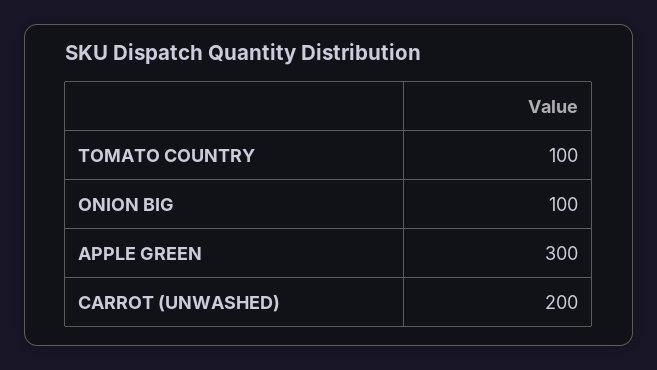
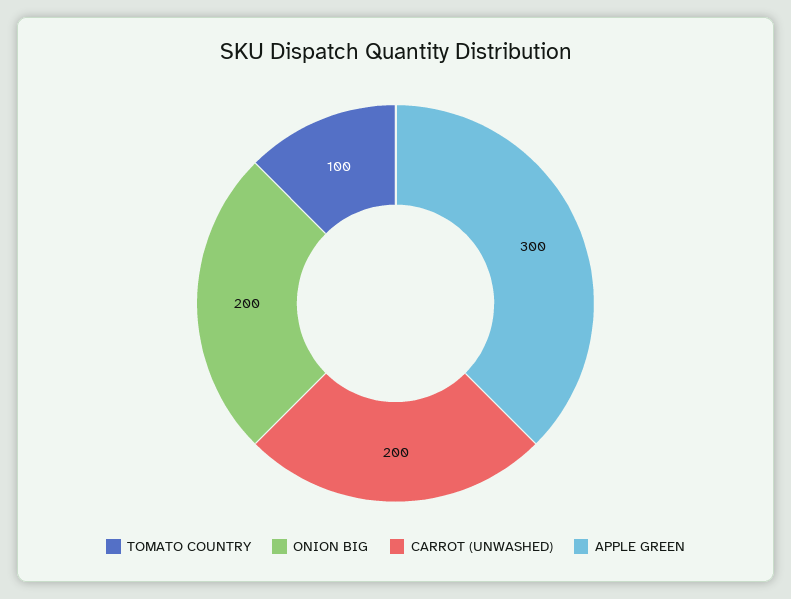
ONION BIG: 100 -> 200

